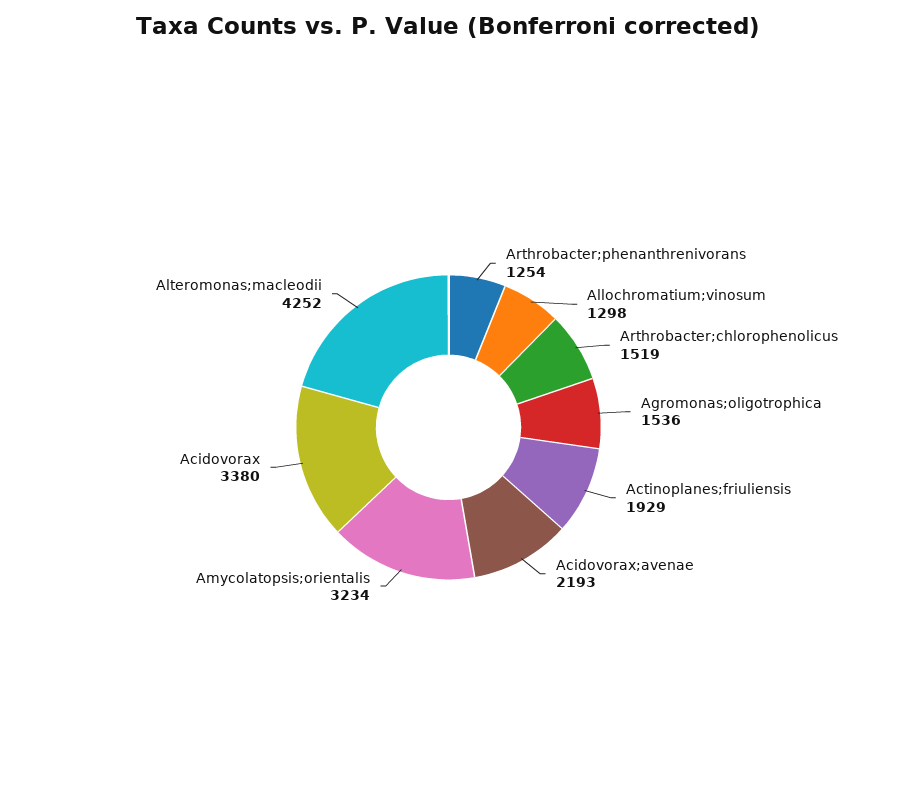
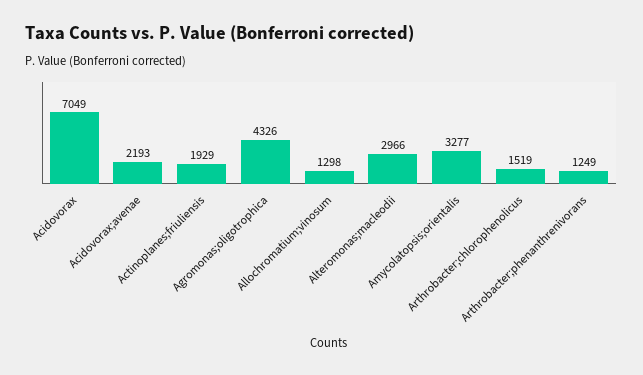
Arthrobacter;phenanthrenivorans: 1254 -> 1249
Agromonas;oligotrophica: 1536 -> 4326
Amycolatopsis;orientalis: 3234 -> 3277
Acidovorax: 3380 -> 7049
Alteromonas;macleodii: 4252 -> 2966

